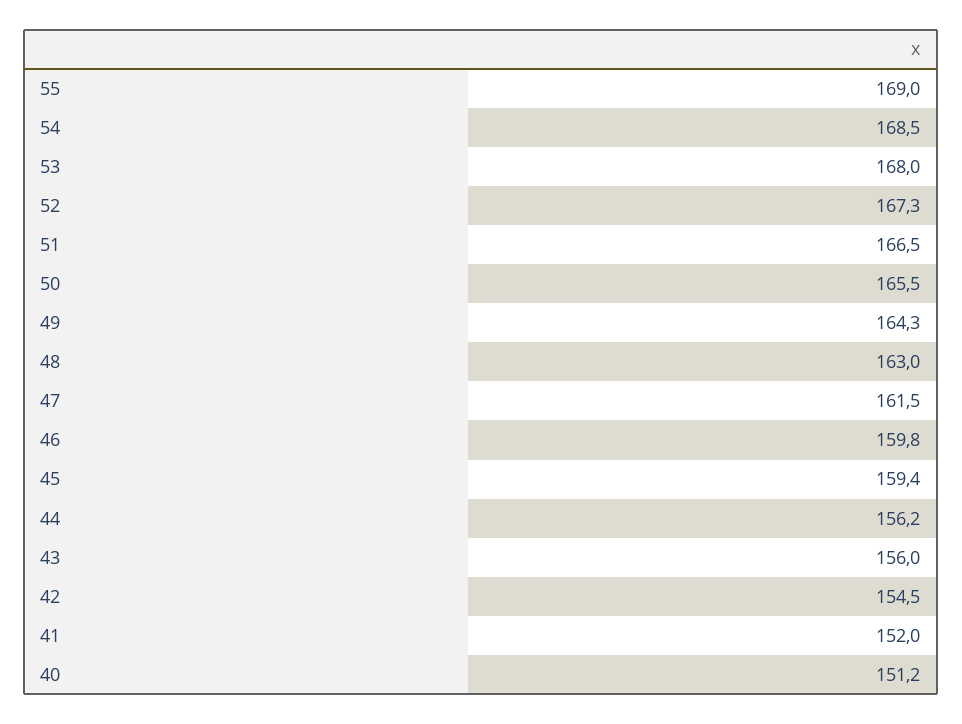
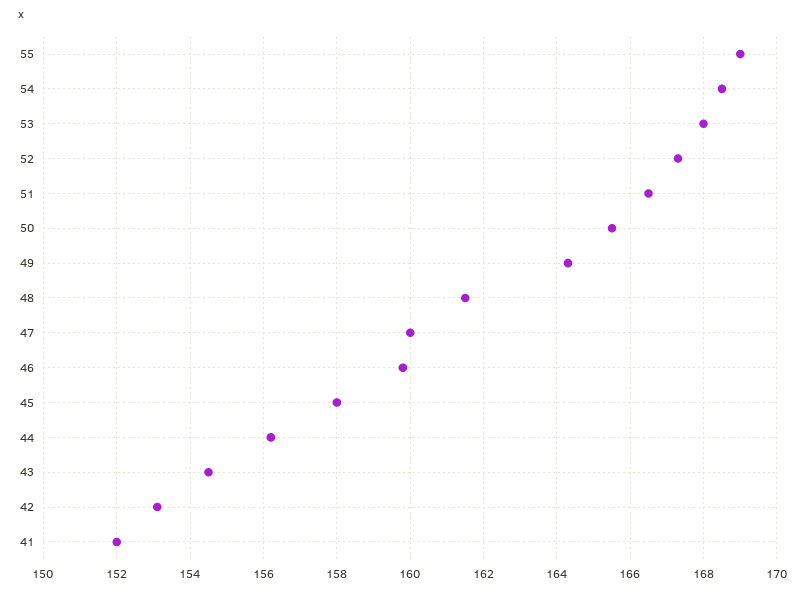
48: 163 -> 161.5
47: 161.5 -> 160
45: 159.4 -> 158
43: 156 -> 154.5
42: 154.5 -> 153
40: 151.2 -> none

